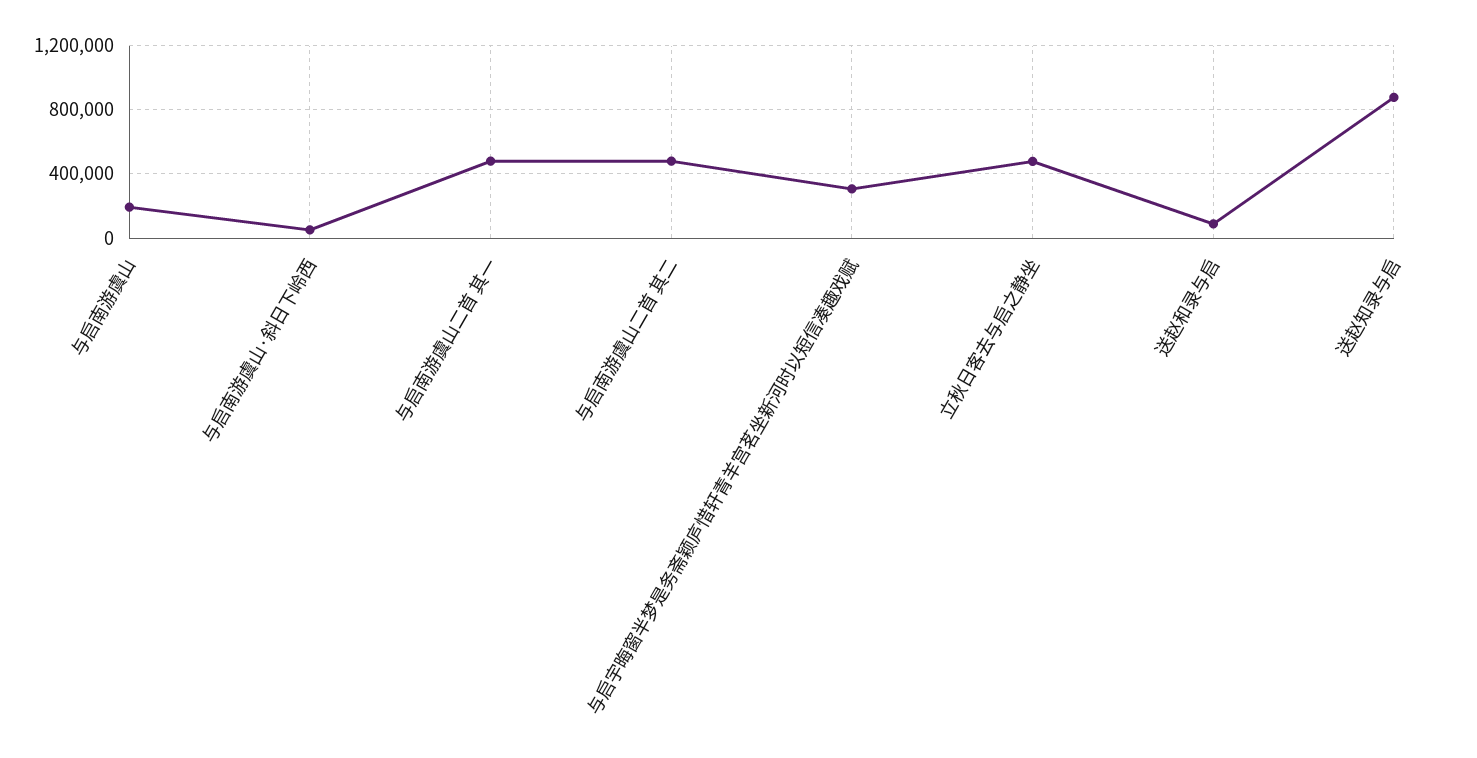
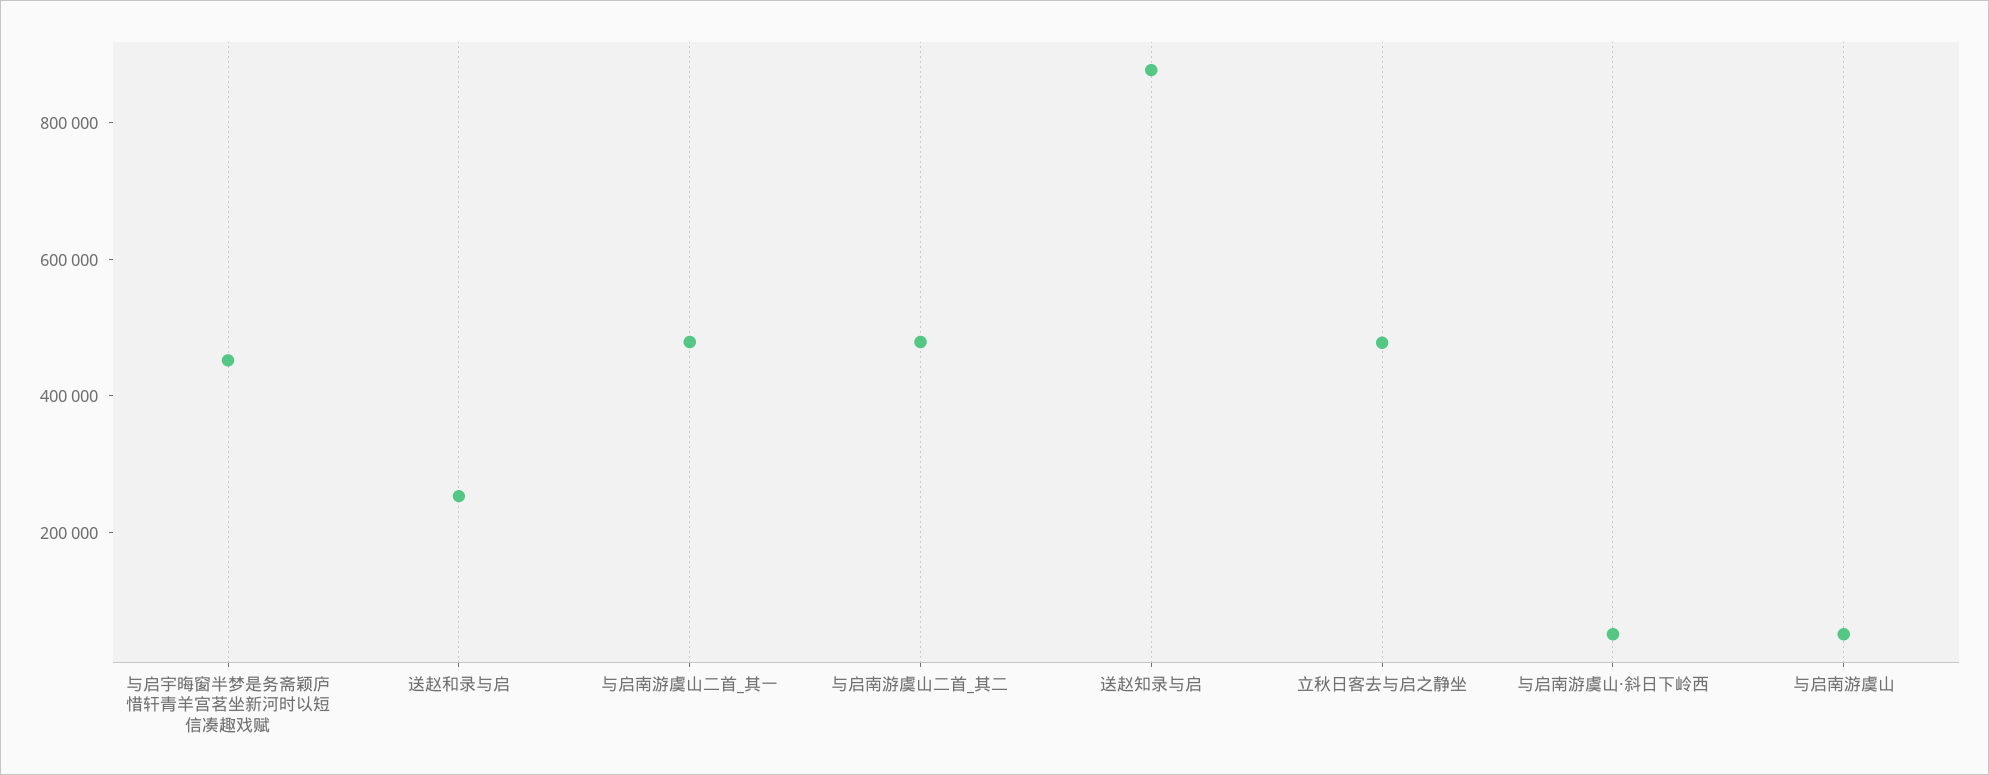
与启南游虞山: 200000 -> 50000
与启宇晦窗半梦是务斋颖庐惜轩青羊宫茗坐新河时以短信凑趣戏赋: 300000 -> 450000
送赵和录与启: 100000 -> 250000

